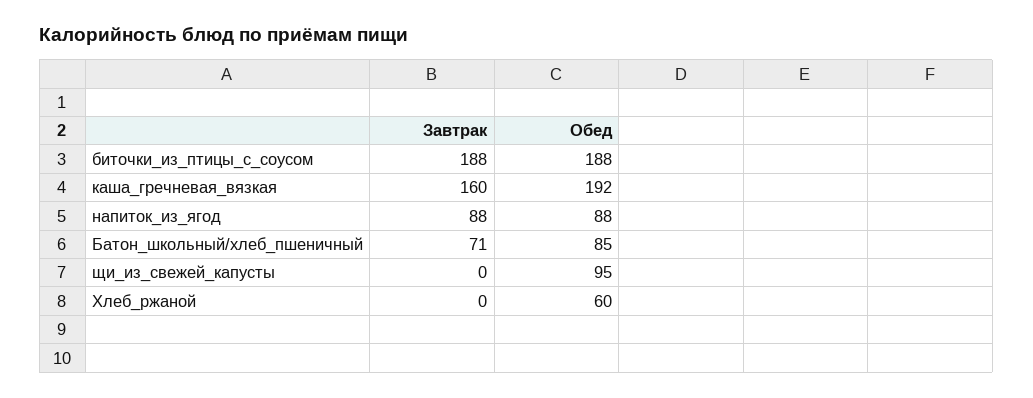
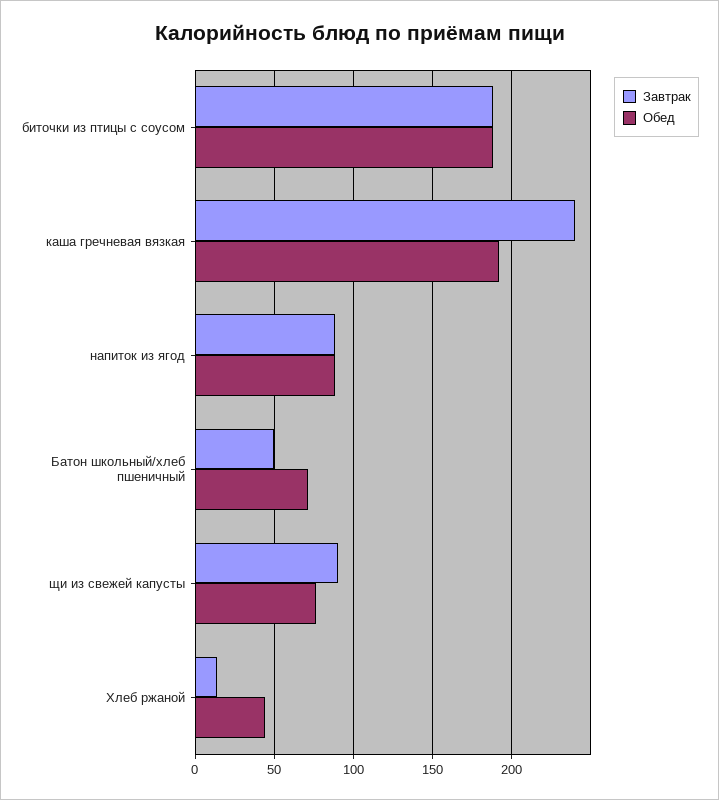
Завтрак, каша_гречневая_вязкая: 160 -> 240
Завтрак, Батон_школьный/хлеб_пшеничный: 71 -> 50
Обед, Батон_школьный/хлеб_пшеничный: 85 -> 70
Завтрак, щи_из_свежей_капусты: 0 -> 90
Обед, щи_из_свежей_капусты: 95 -> 75
Завтрак, Хлеб_ржаной: 0 -> 15
Обед, Хлеб_ржаной: 60 -> 45

